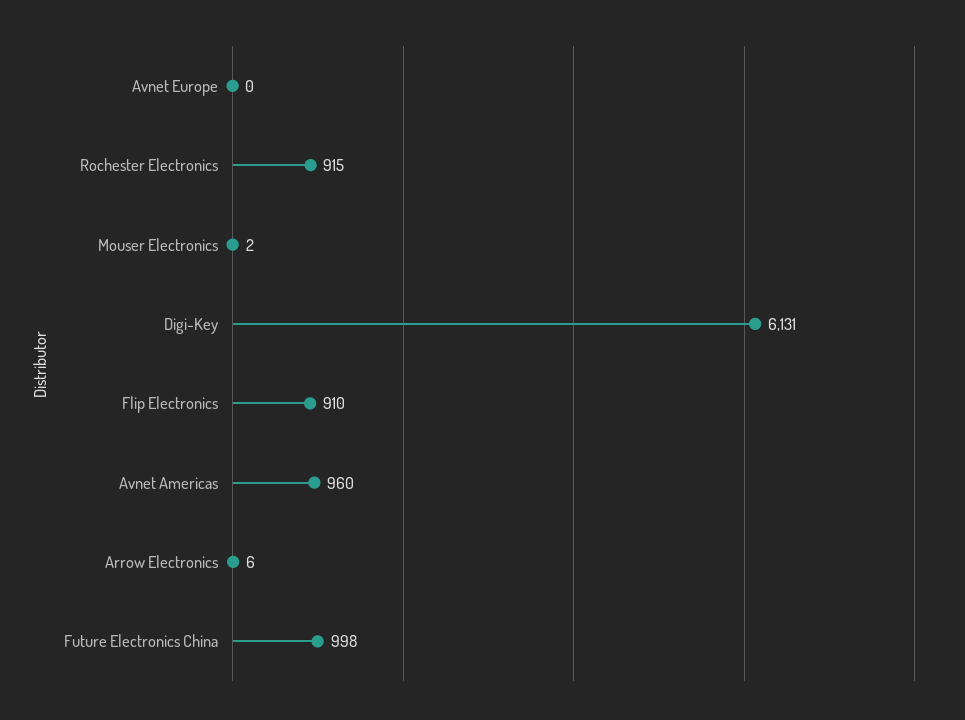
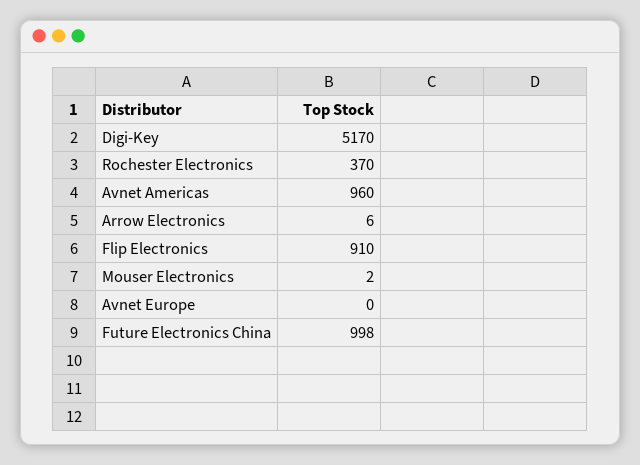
Rochester Electronics: 915 -> 370
Digi-Key: 6131 -> 5170

